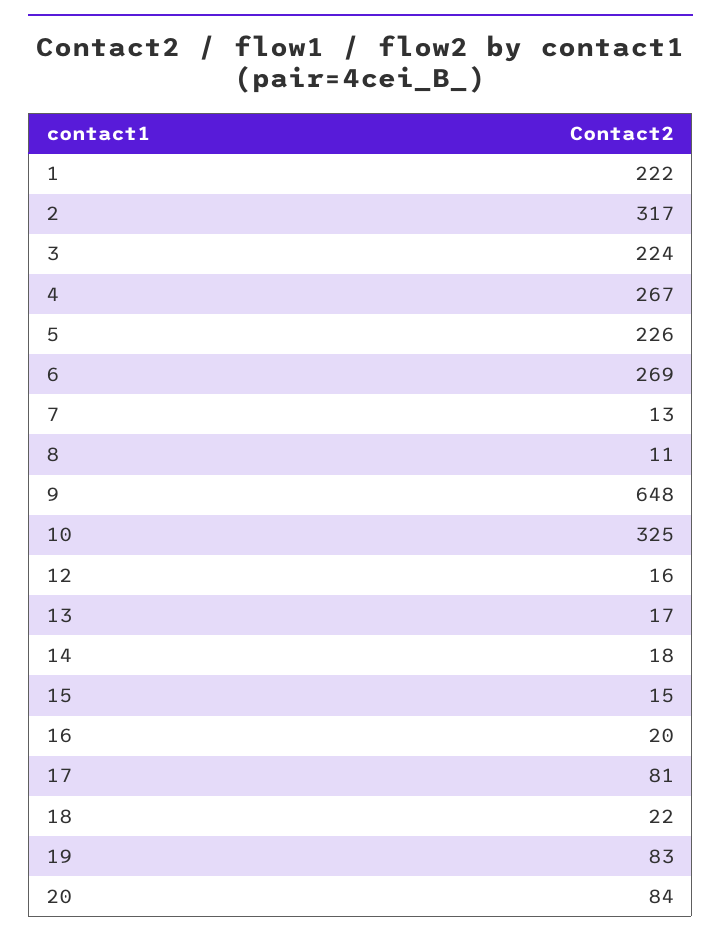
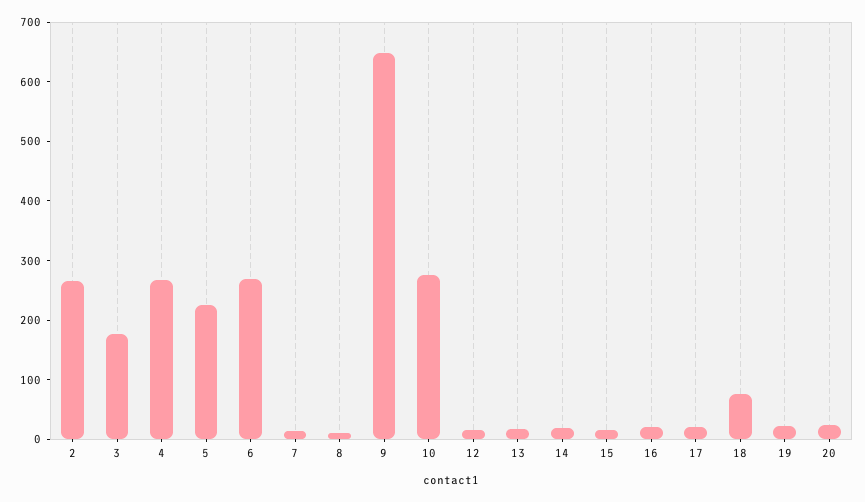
1: 222 -> none
2: 317 -> 260
3: 224 -> 180
10: 325 -> 280
17: 81 -> 20
18: 22 -> 80
19: 83 -> 20
20: 84 -> 20

